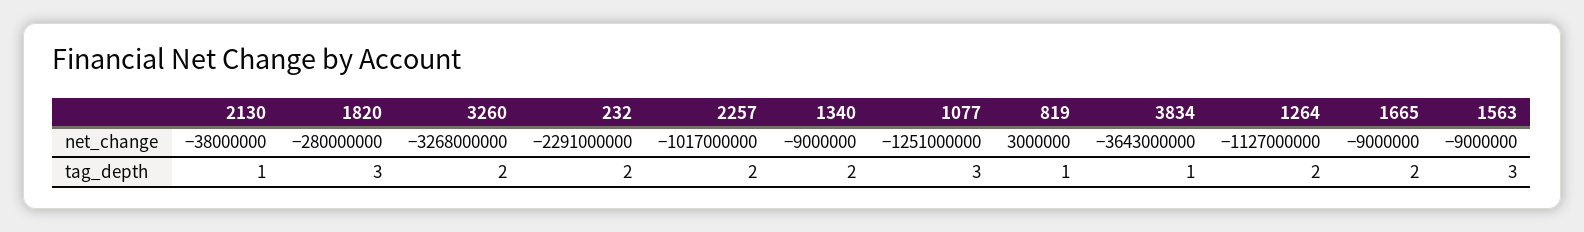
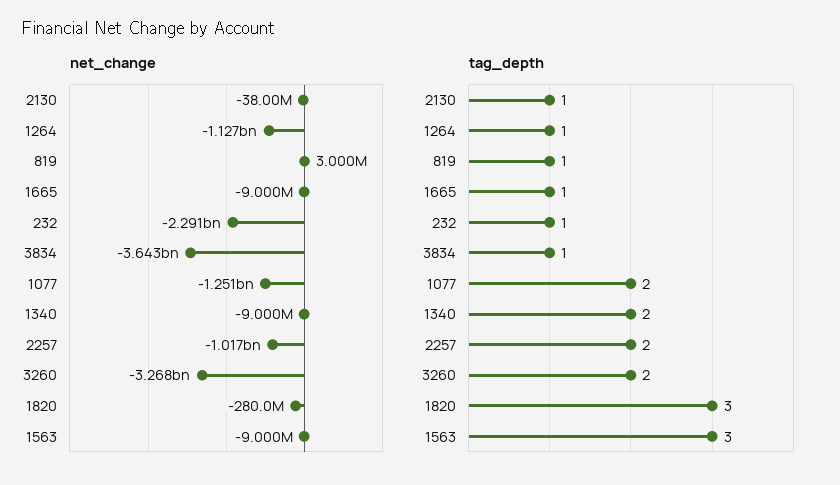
tag_depth, 232: 2 -> 1
tag_depth, 1077: 3 -> 2
tag_depth, 1264: 2 -> 1
tag_depth, 1665: 2 -> 1

